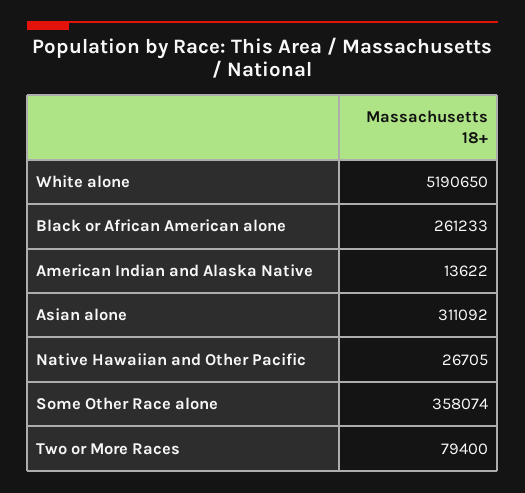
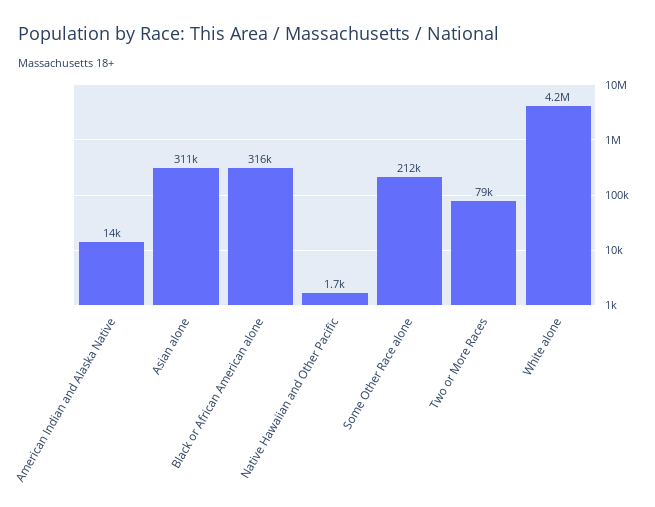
White alone: 5190650 -> 4200000
Black or African American alone: 261233 -> 316000
Native Hawaiian and Other Pacific: 26705 -> 1700
Some Other Race alone: 358074 -> 212000

